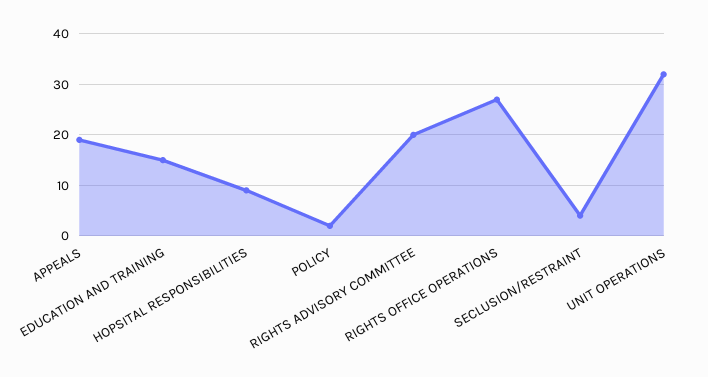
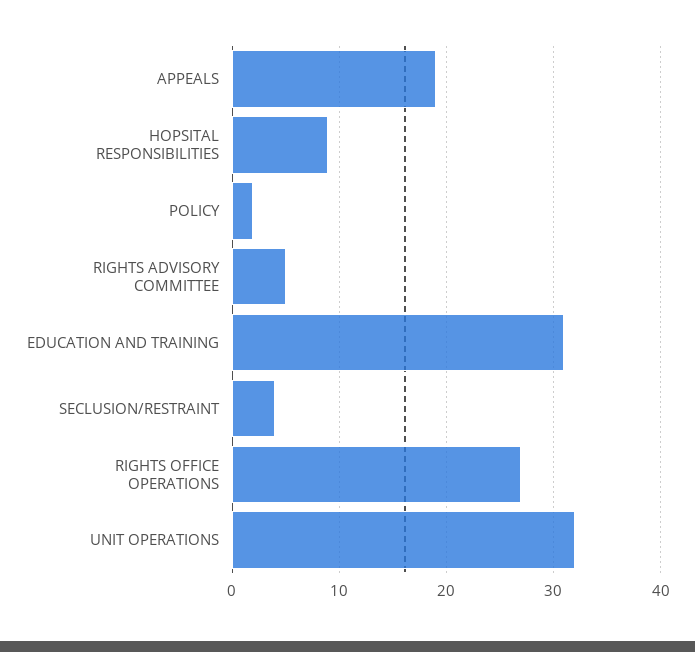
EDUCATION AND TRAINING: 15 -> 31
RIGHTS ADVISORY COMMITTEE: 20 -> 5

